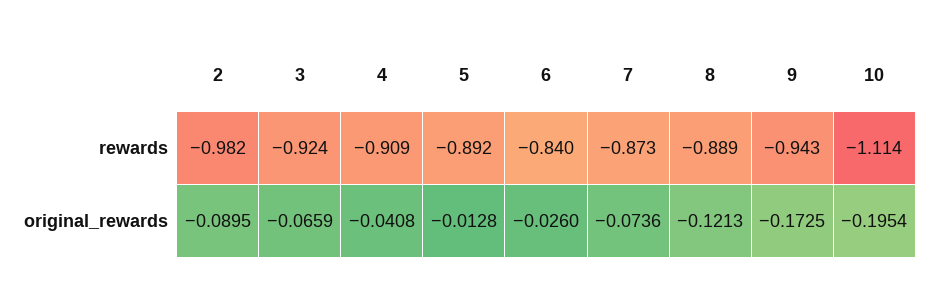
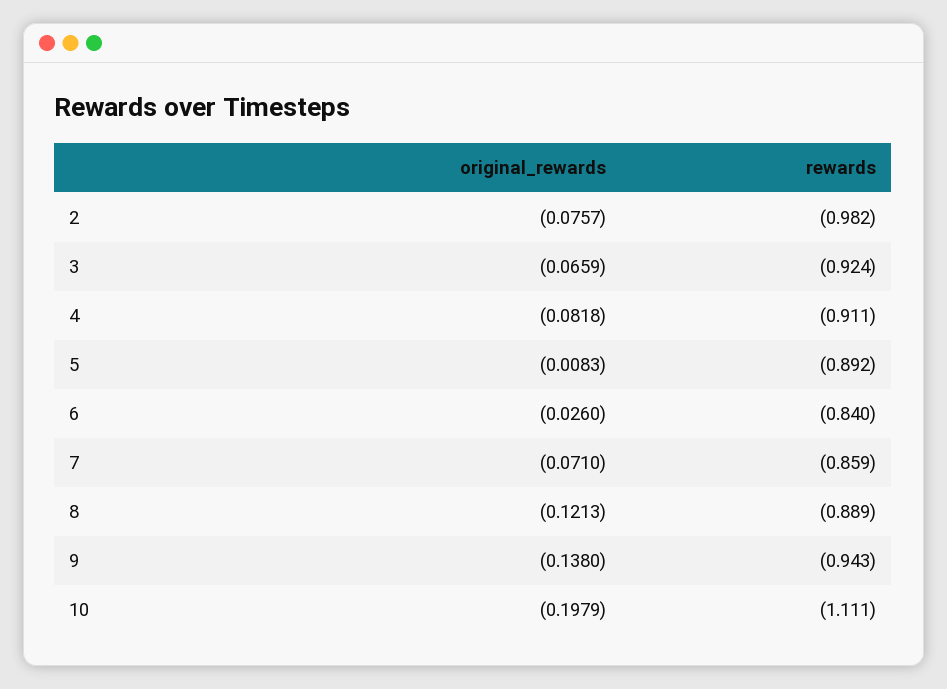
4, rewards: -0.909 -> -0.911
7, rewards: -0.873 -> -0.859
10, rewards: -1.114 -> -1.111
2, original_rewards: -0.0895 -> -0.0757
4, original_rewards: -0.0408 -> -0.0818
5, original_rewards: -0.0128 -> -0.0083
7, original_rewards: -0.0736 -> -0.071
9, original_rewards: -0.1725 -> -0.138
10, original_rewards: -0.1954 -> -0.1979

